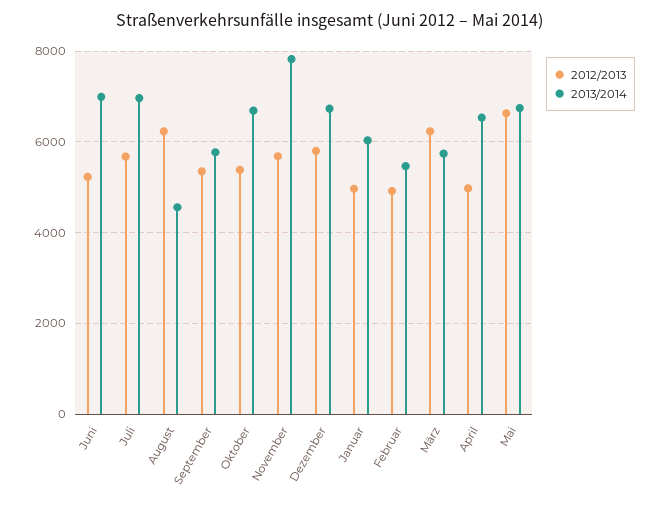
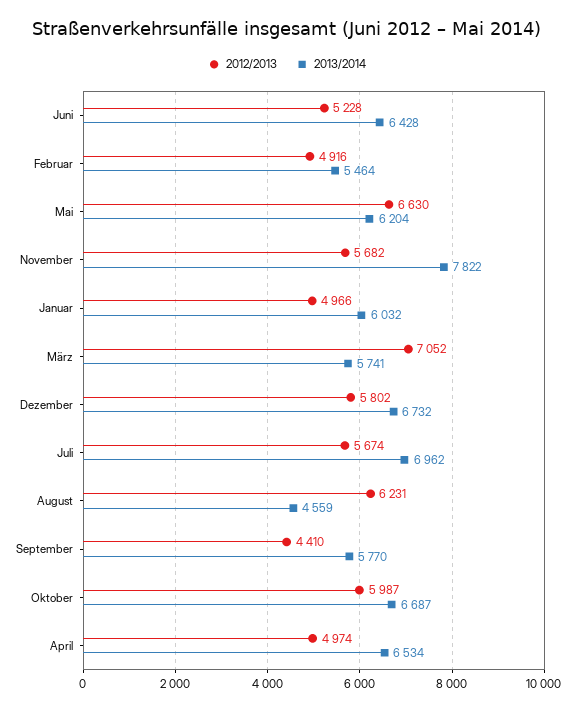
2013/2014, Juni: 7000 -> 6428
2012/2013, September: 5400 -> 4410
2012/2013, Oktober: 5400 -> 5987
2012/2013, März: 6200 -> 7052
2013/2014, Mai: 6800 -> 6204

